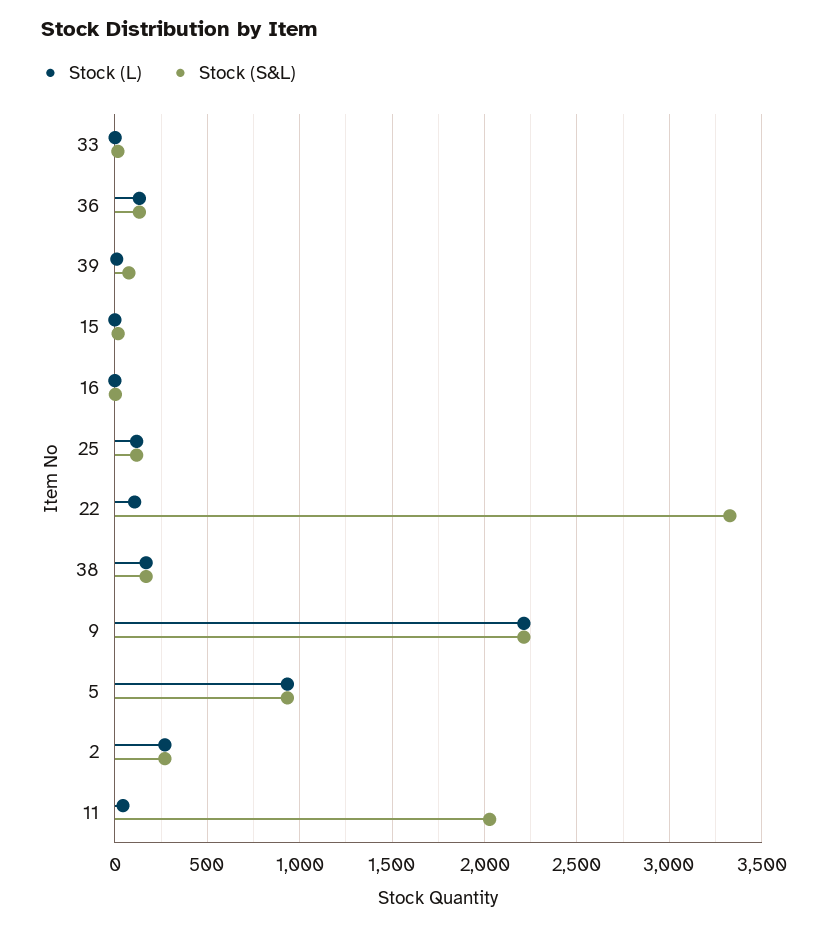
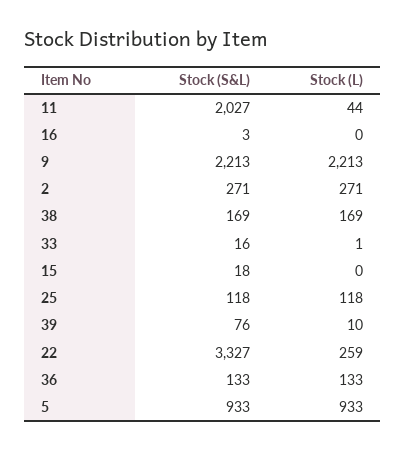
Stock (L), 22: 100 -> 259

